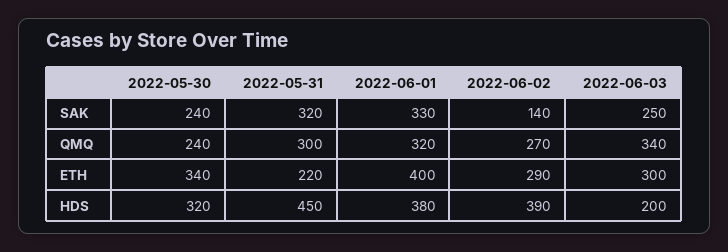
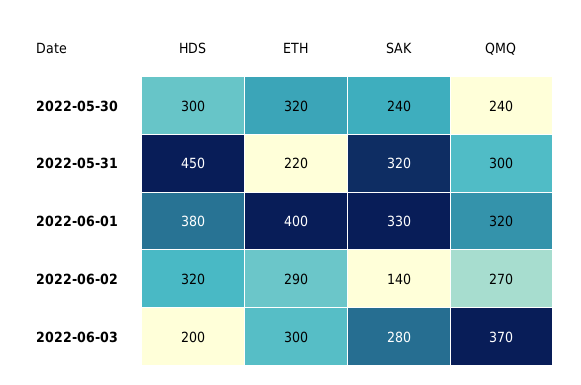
2022-06-03, SAK: 250 -> 280
2022-06-03, QMQ: 340 -> 370
2022-05-30, ETH: 340 -> 320
2022-05-30, HDS: 320 -> 300
2022-06-02, HDS: 390 -> 320

